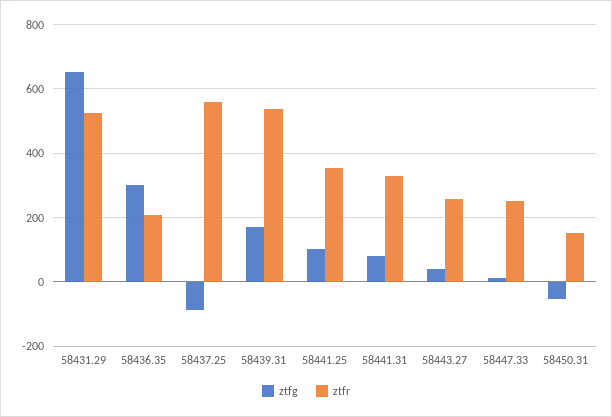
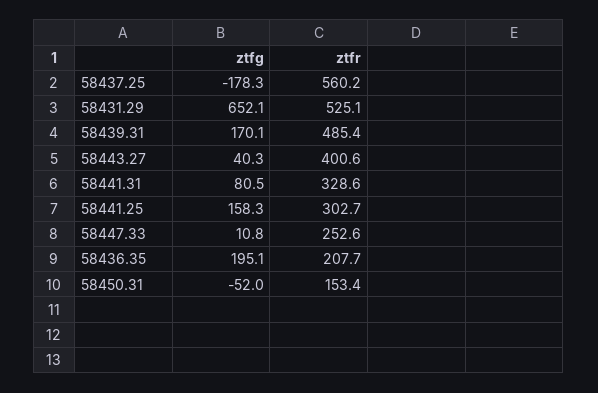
ztfg, 58436.35: 300 -> 195.1
ztfg, 58437.25: -80 -> -178.3
ztfr, 58439.31: 540 -> 485.4
ztfg, 58441.25: 100 -> 158.3
ztfr, 58441.25: 360 -> 302.7
ztfr, 58443.27: 260 -> 400.6

